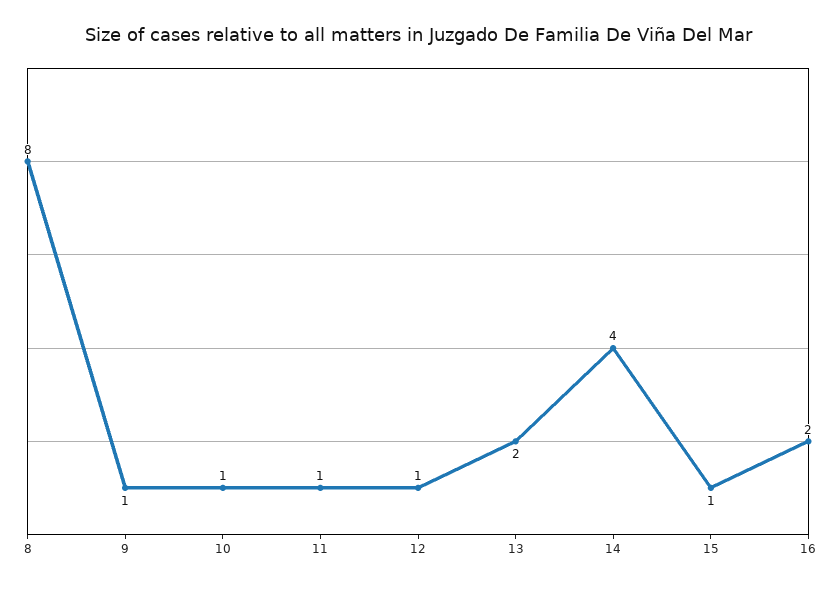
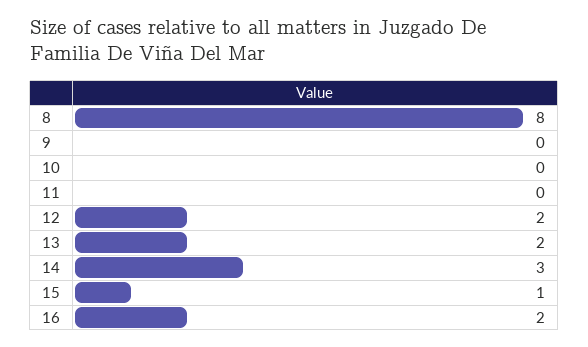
9: 1 -> 0
10: 1 -> 0
11: 1 -> 0
12: 1 -> 2
14: 4 -> 3

